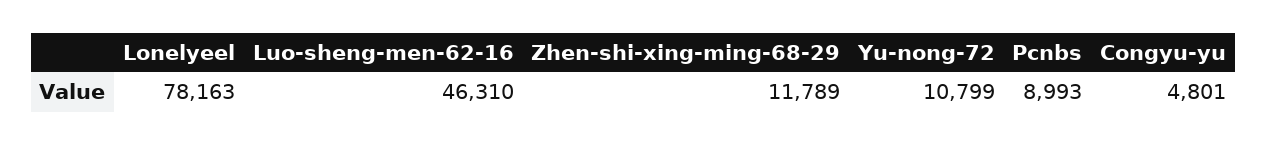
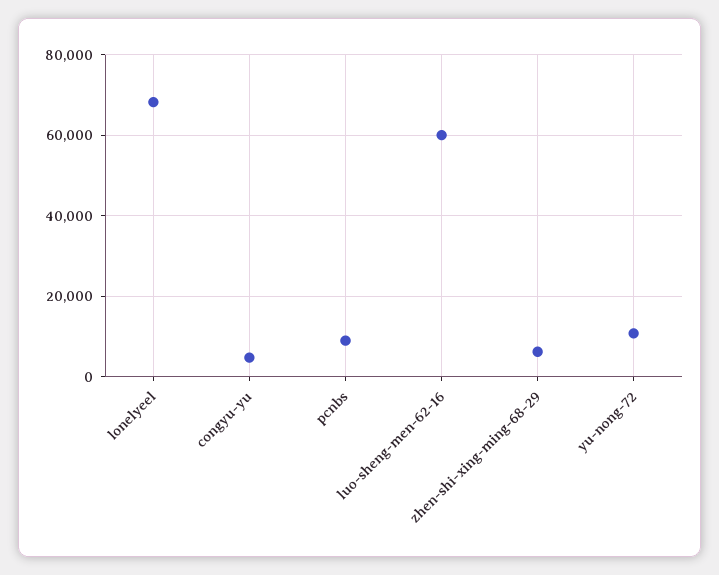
Lonelyeel: 78163 -> 68000
Luo-sheng-men-62-16: 46310 -> 60000
Zhen-shi-xing-ming-68-29: 11789 -> 6000

